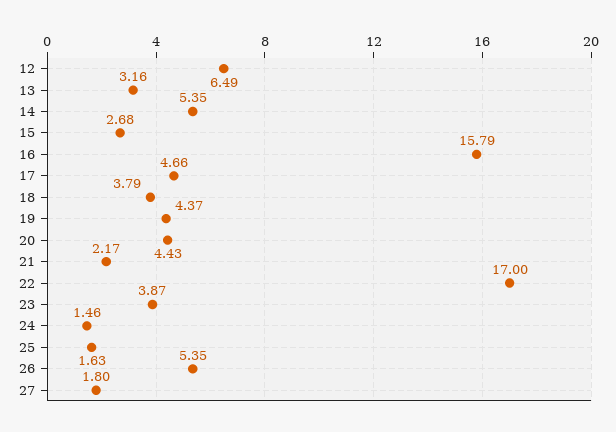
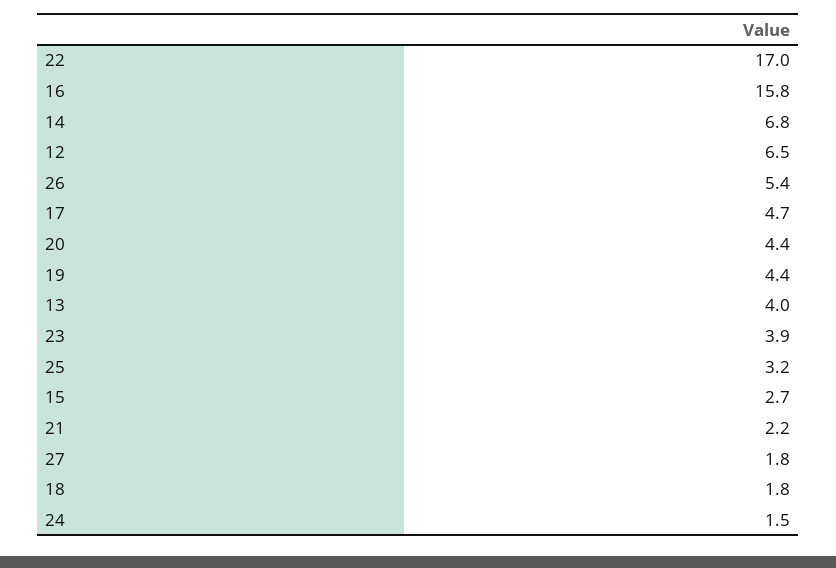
13: 3.16 -> 4
14: 5.35 -> 6.8
18: 3.79 -> 1.8
25: 1.63 -> 3.2

